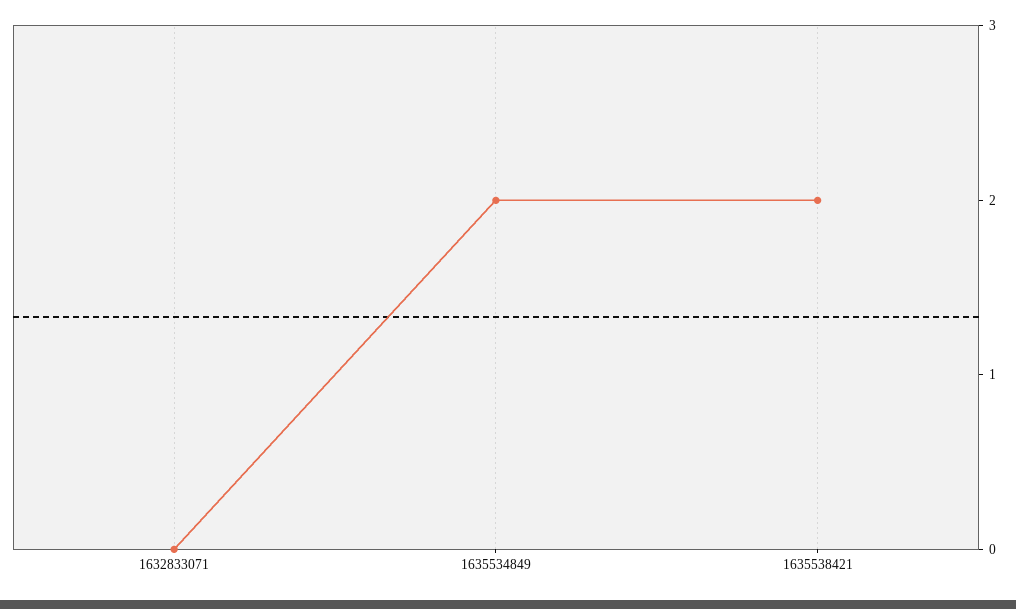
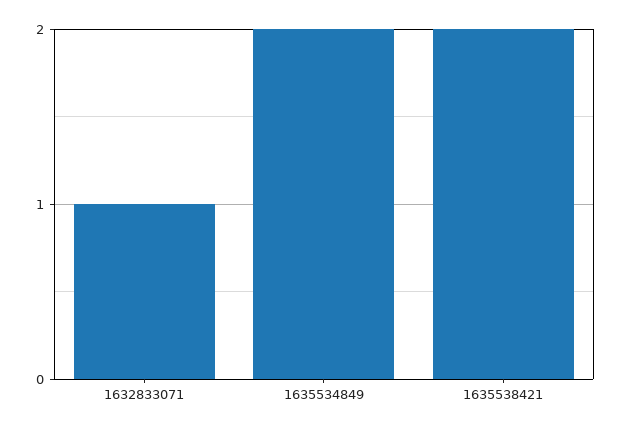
1632833071: 0 -> 1

